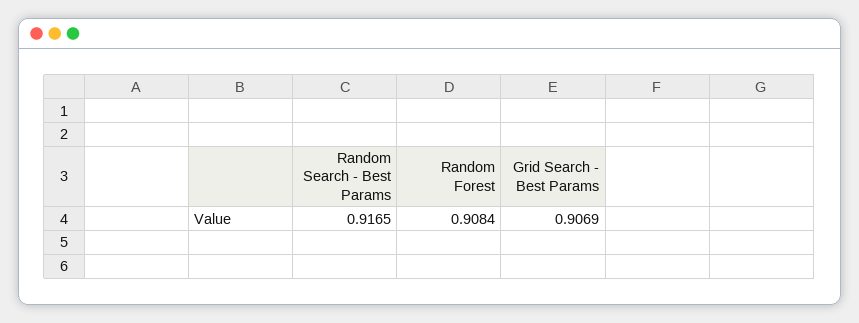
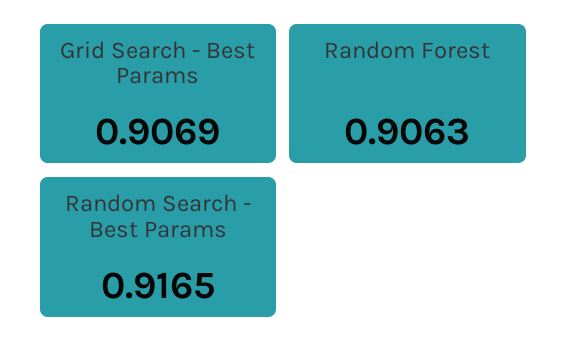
Random Forest: 0.9084 -> 0.9063

